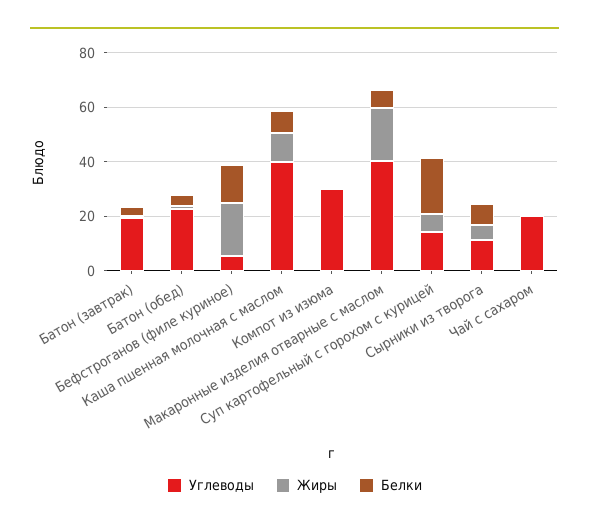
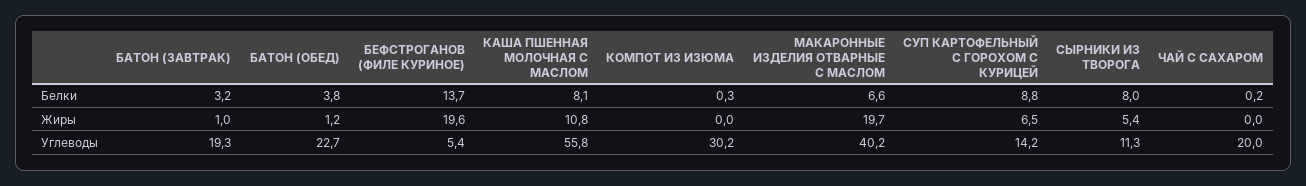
Углеводы, Каша пшенная молочная с маслом: 40 -> 55.8
Белки, Суп картофельный с горохом с курицей: 20 -> 8.8

